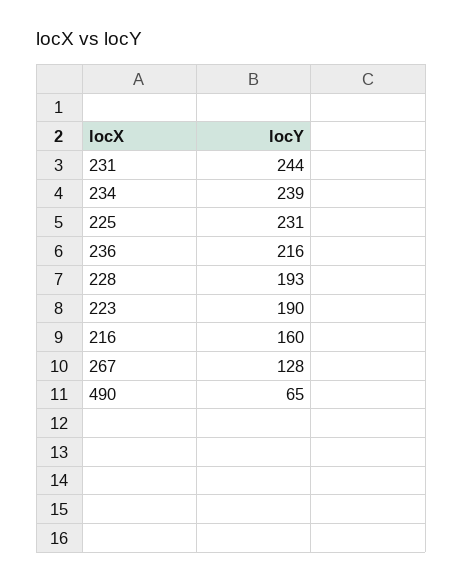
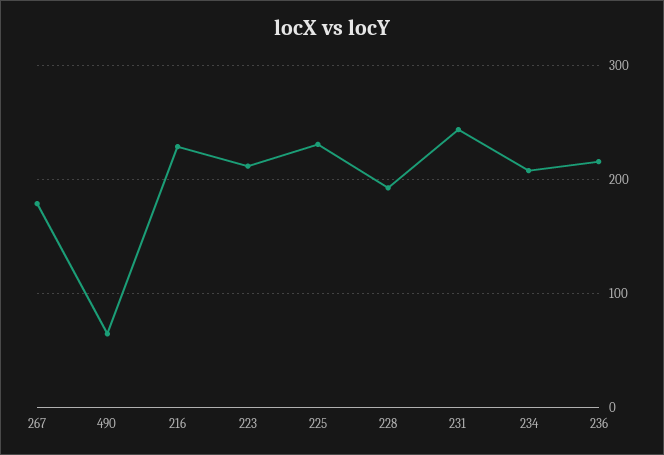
234: 239 -> 210
223: 190 -> 210
216: 160 -> 230
267: 128 -> 180

